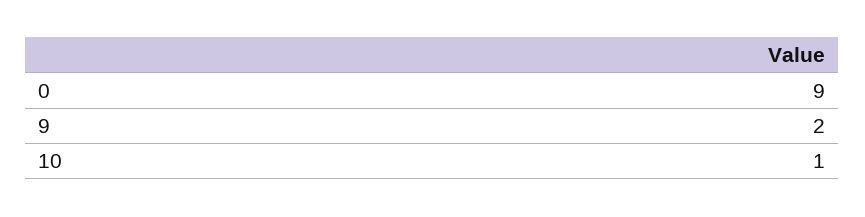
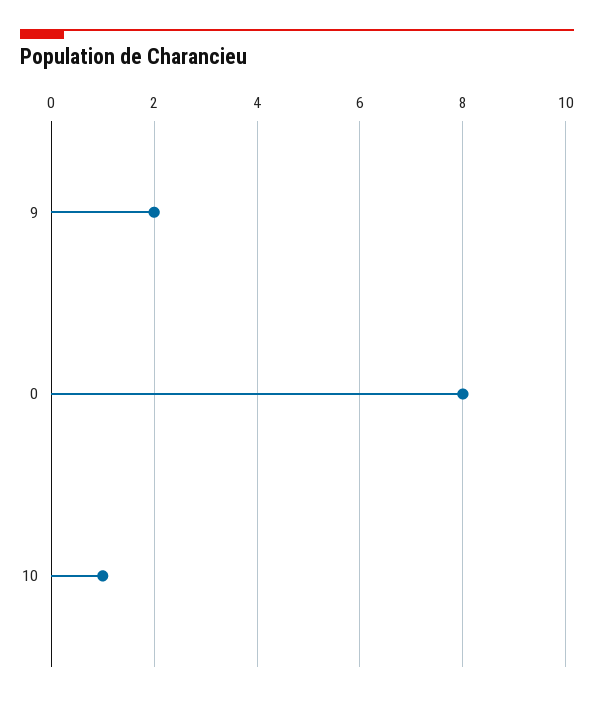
0: 9 -> 8

